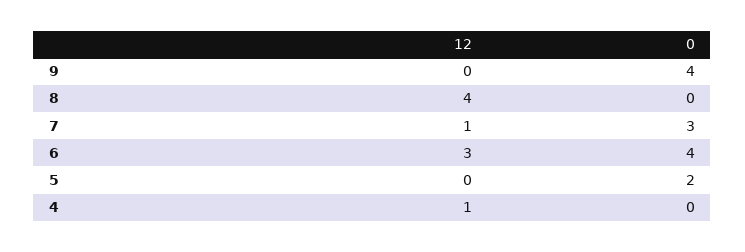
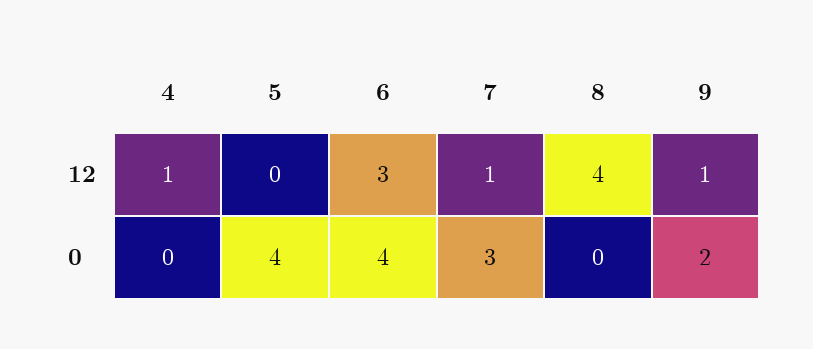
12, 9: 0 -> 1
0, 9: 4 -> 2
0, 5: 2 -> 4

